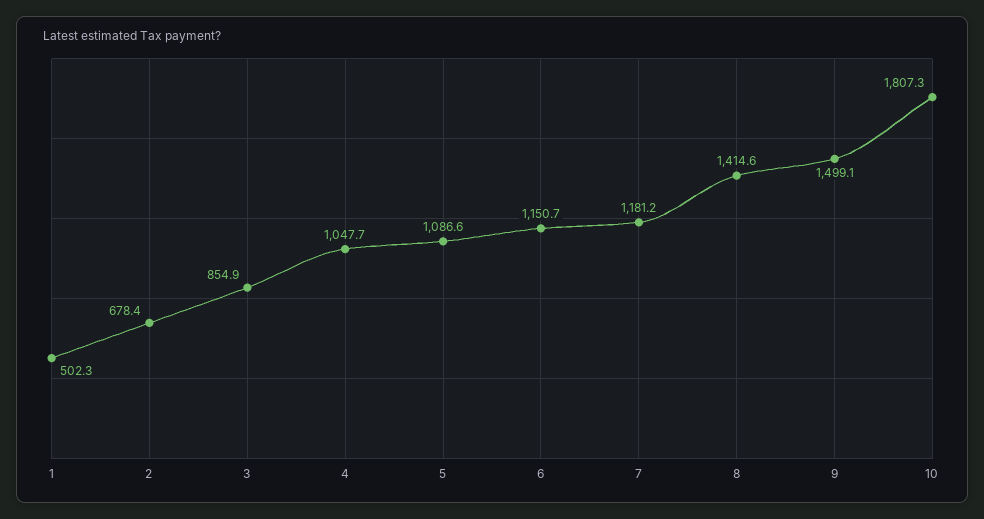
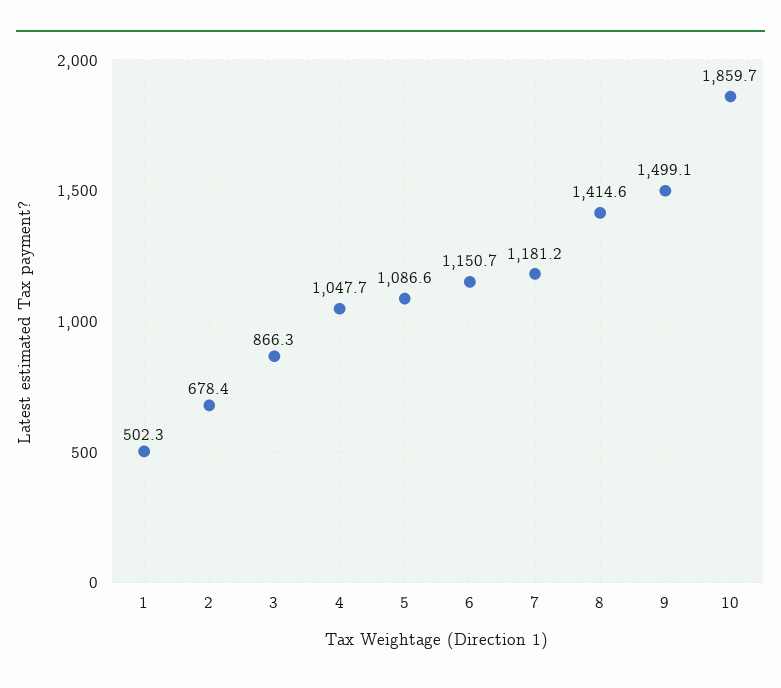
3: 854.9 -> 866.3
10: 1807.3 -> 1859.7

